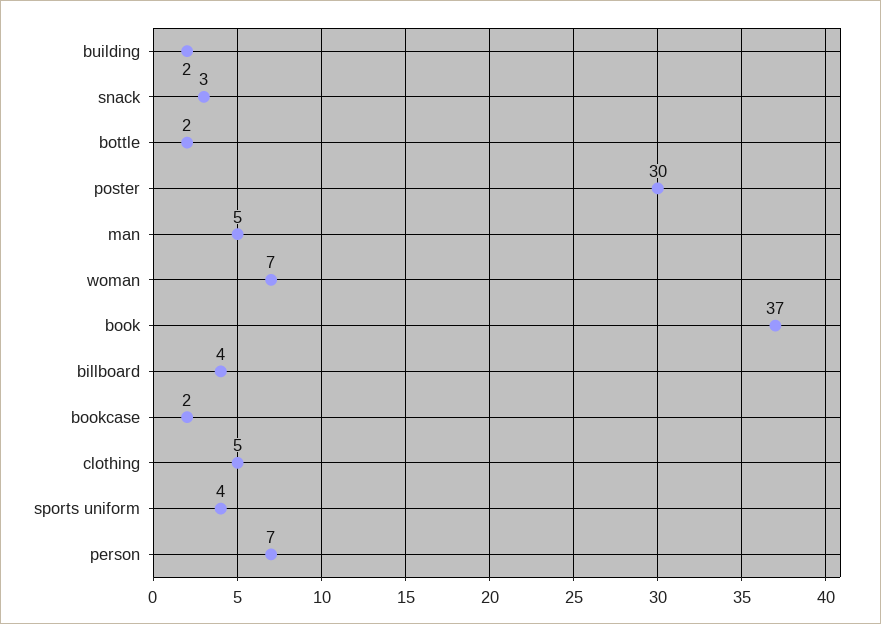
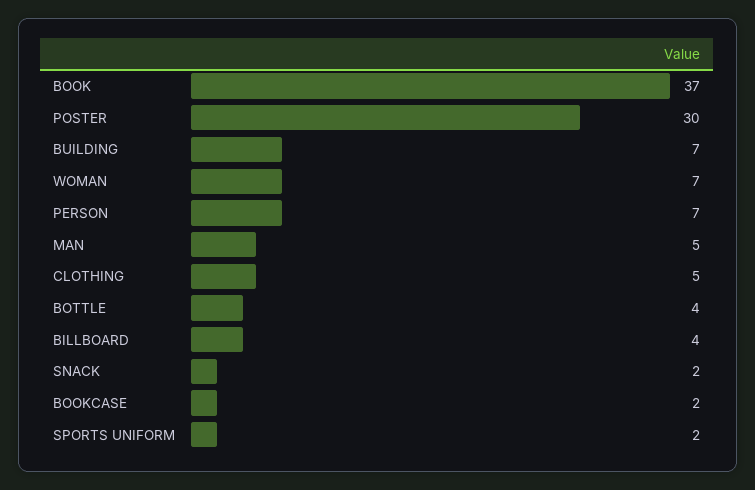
building: 2 -> 7
snack: 3 -> 2
bottle: 2 -> 4
sports uniform: 4 -> 2

